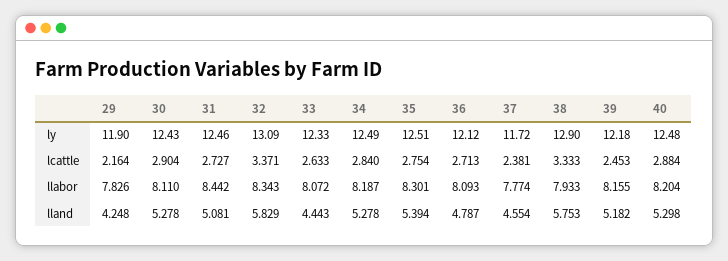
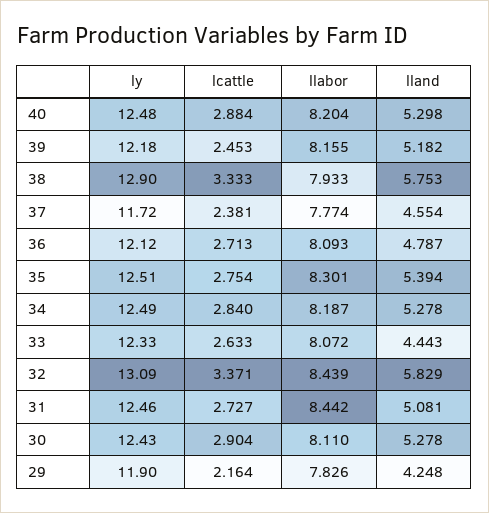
32, llabor: 8.343 -> 8.439

